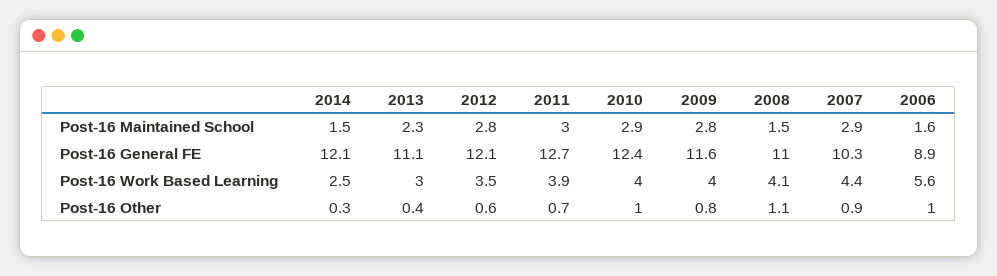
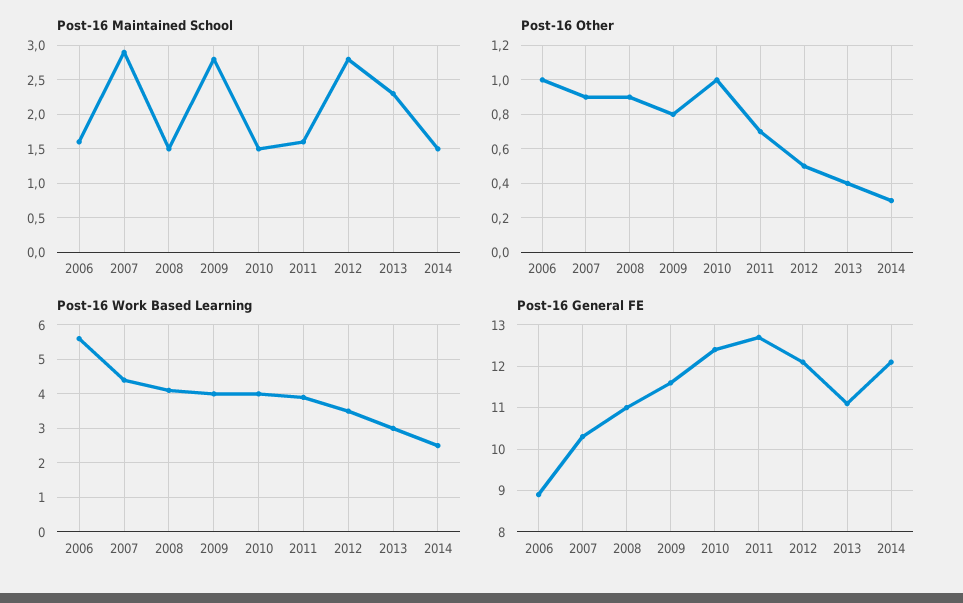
Post-16 Maintained School, 2011: 3 -> 1.6
Post-16 Maintained School, 2010: 2.9 -> 1.5
Post-16 Other, 2012: 0.6 -> 0.5
Post-16 Other, 2008: 1.1 -> 0.9

